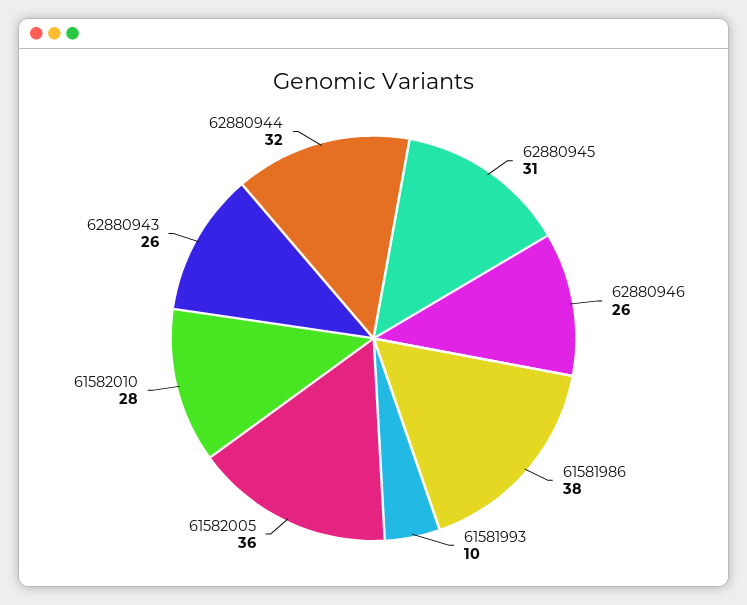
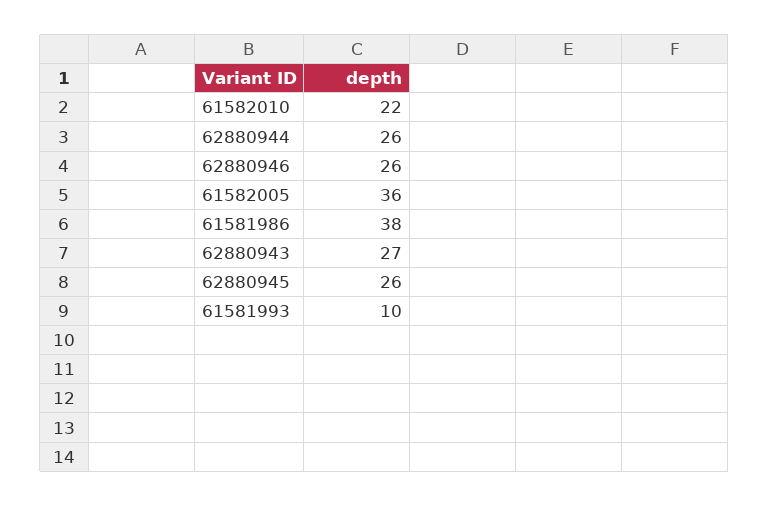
62880945: 31 -> 26
61582010: 28 -> 22
62880943: 26 -> 27
62880944: 32 -> 26

